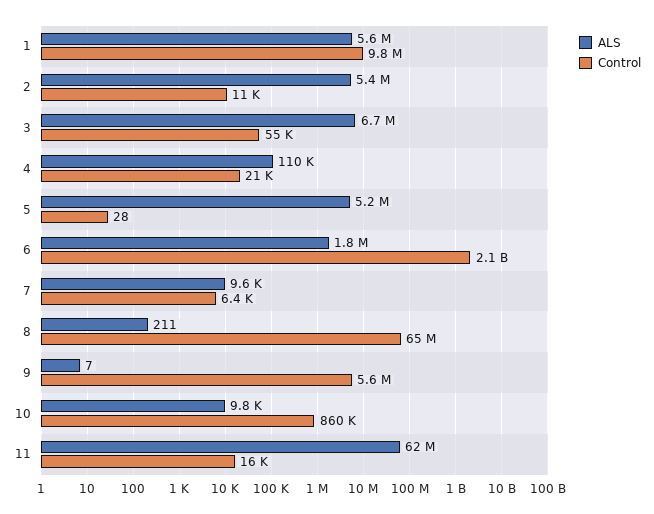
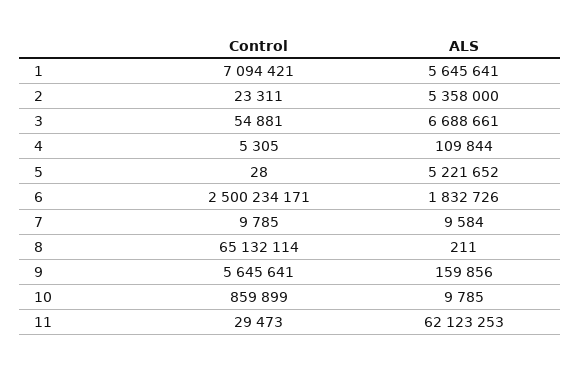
Control, 1: 9800000 -> 7094421
Control, 2: 11000 -> 23311
Control, 4: 21000 -> 5305
Control, 6: 2100000000 -> 2500234171
Control, 7: 6400 -> 9785
ALS, 9: 7 -> 159856
Control, 11: 16000 -> 29473

